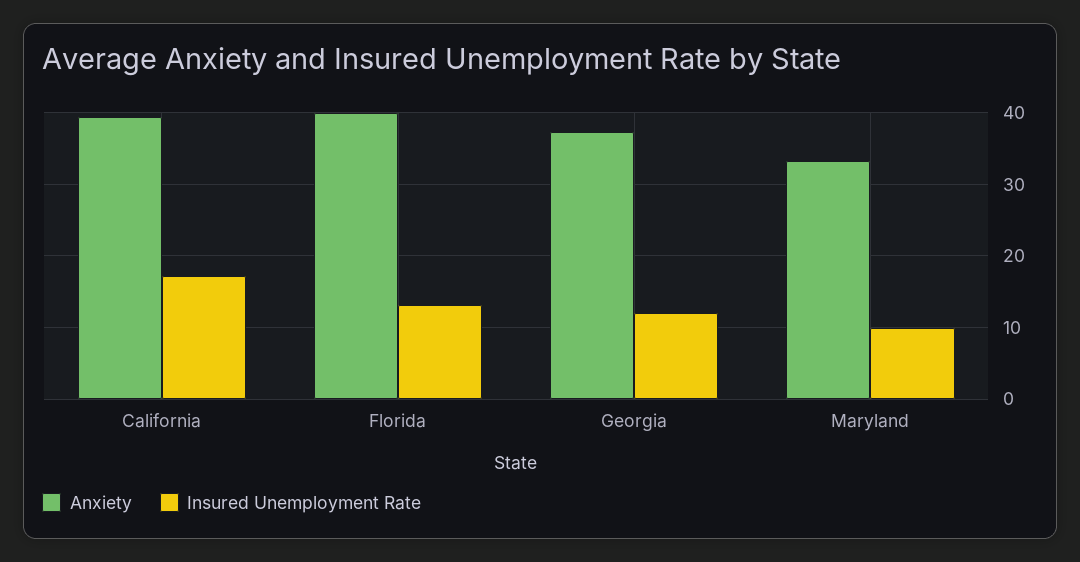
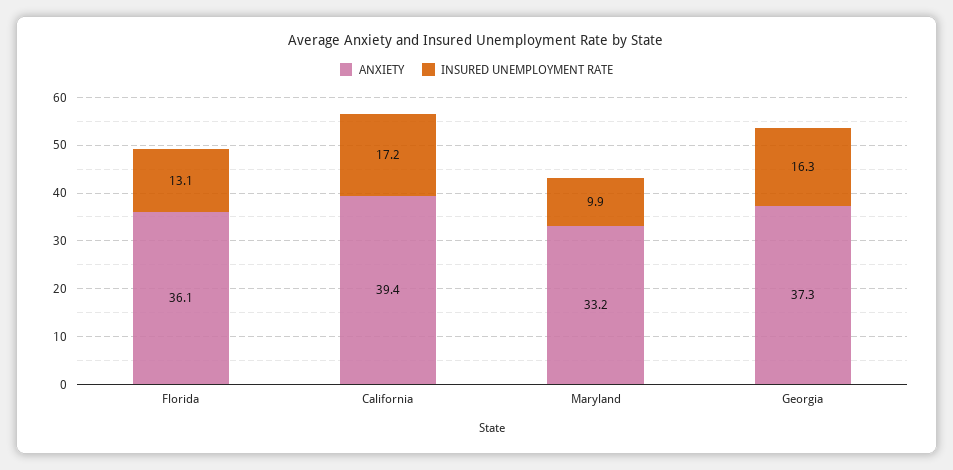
Anxiety, Florida: 40 -> 36.1
Insured Unemployment Rate, Georgia: 12 -> 16.3

